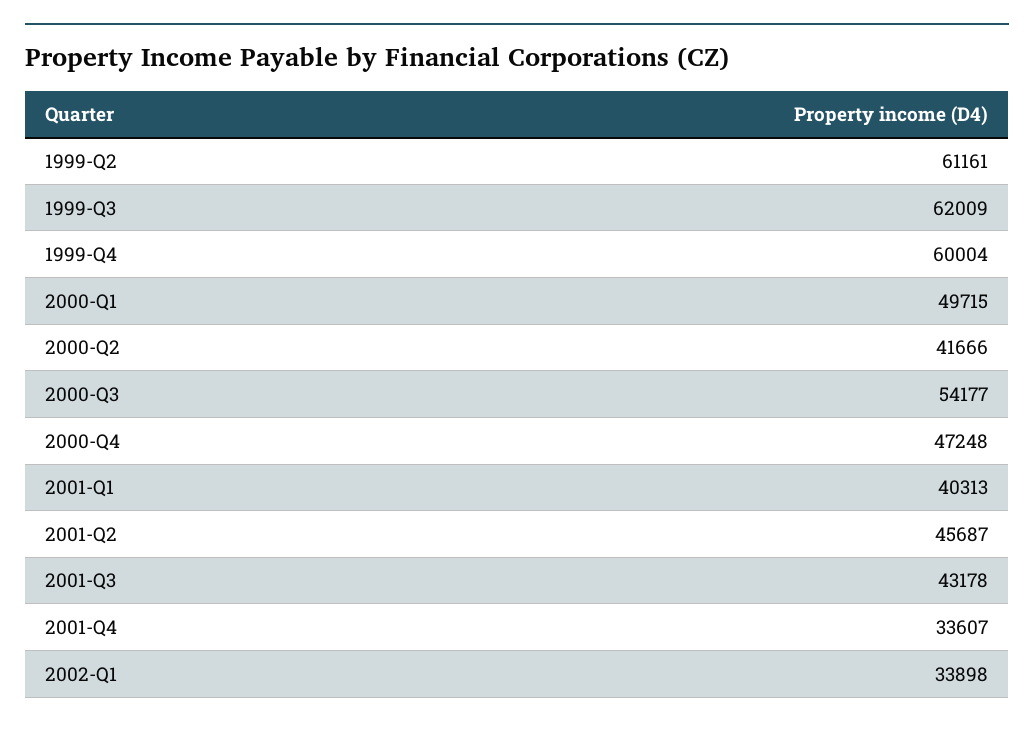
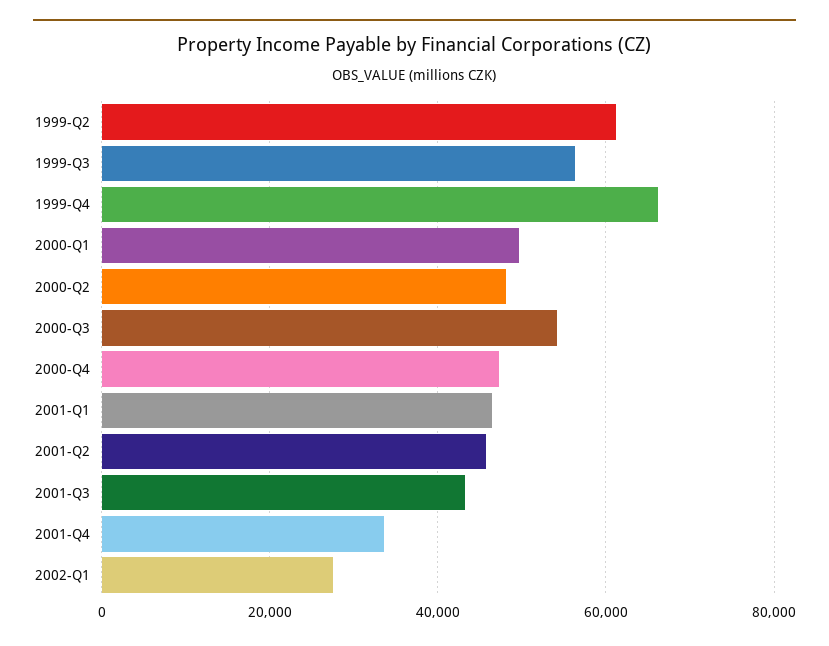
1999-Q3: 62009 -> 56000
1999-Q4: 60004 -> 66000
2000-Q2: 41666 -> 48000
2001-Q1: 40313 -> 46000
2002-Q1: 33898 -> 28000

